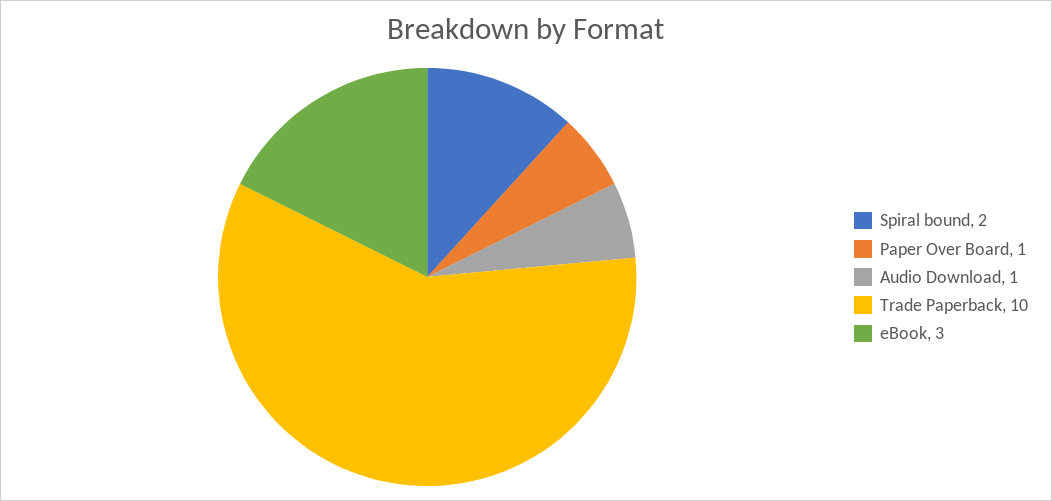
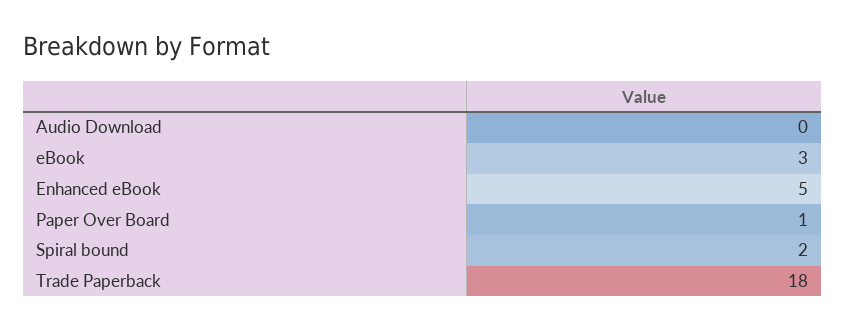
Audio Download: 1 -> 0
Trade Paperback: 10 -> 18
Enhanced eBook: none -> 5

